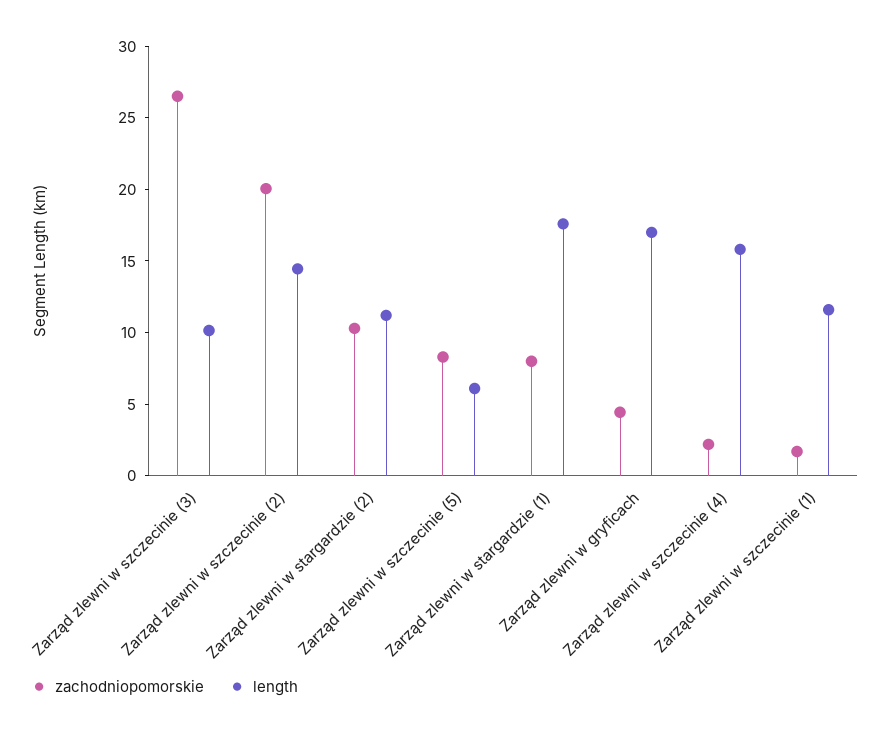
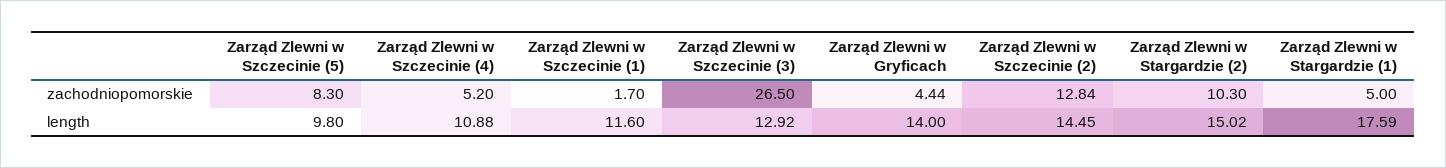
length, Zarząd zlewni w szczecinie (3): 10 -> 12.92
zachodniopomorskie, Zarząd zlewni w szczecinie (2): 20 -> 12.84
length, Zarząd zlewni w stargardzie (2): 11 -> 15.02
length, Zarząd zlewni w szczecinie (5): 6 -> 9.8
zachodniopomorskie, Zarząd zlewni w stargardzie (1): 8 -> 5
length, Zarząd zlewni w gryficach: 17 -> 14
zachodniopomorskie, Zarząd zlewni w szczecinie (4): 2 -> 5.2
length, Zarząd zlewni w szczecinie (4): 16 -> 10.88

